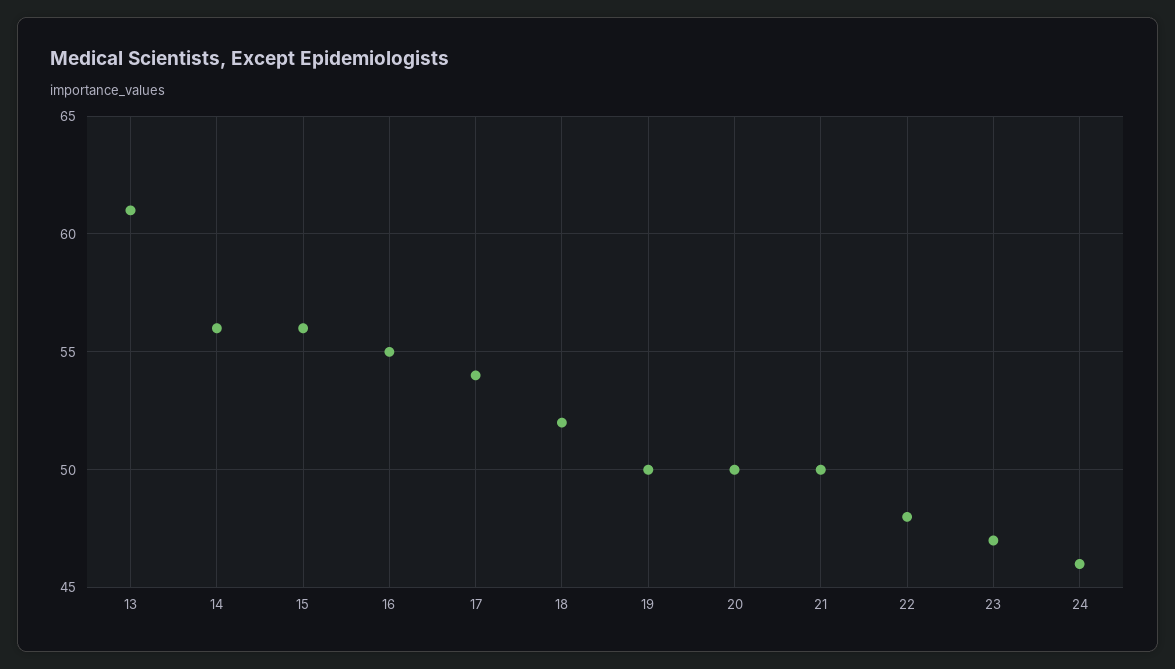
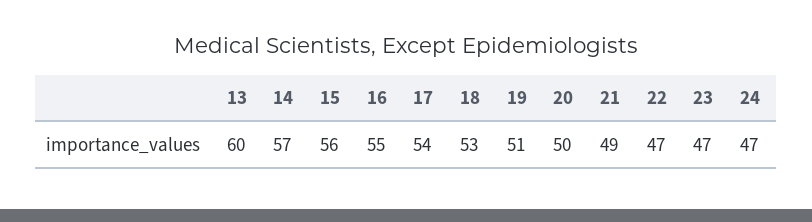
13: 61 -> 60
14: 56 -> 57
18: 52 -> 53
19: 50 -> 51
21: 50 -> 49
22: 48 -> 47
24: 46 -> 47

